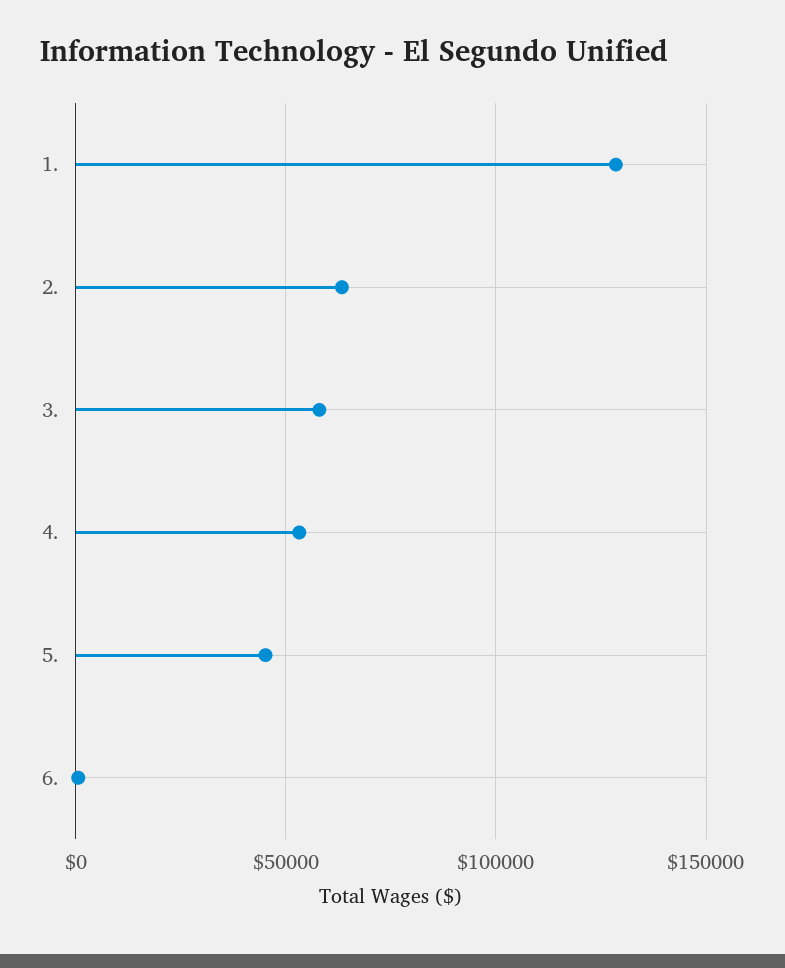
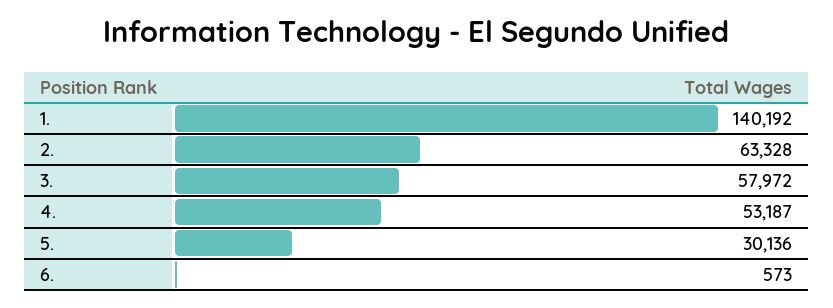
1.: 130000 -> 140192
5.: 45000 -> 30136

